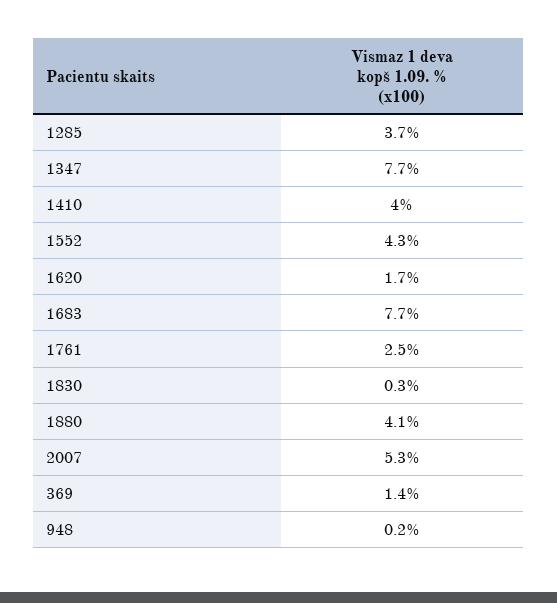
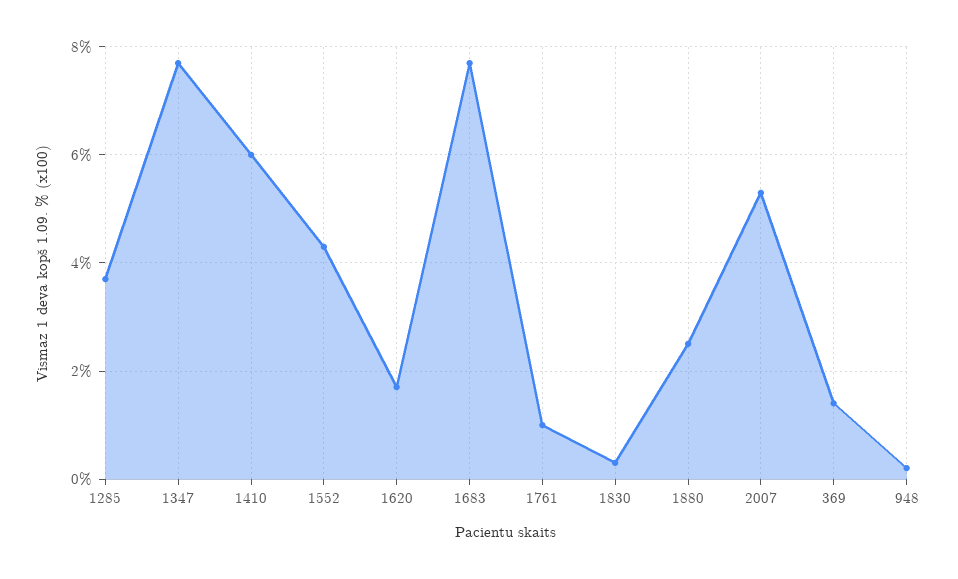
1410: 4 -> 6
1761: 2.5 -> 1
1880: 4.1 -> 2.5

